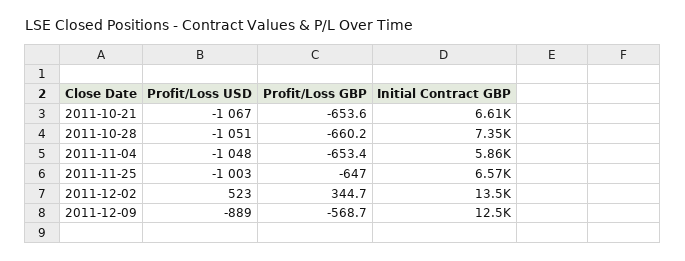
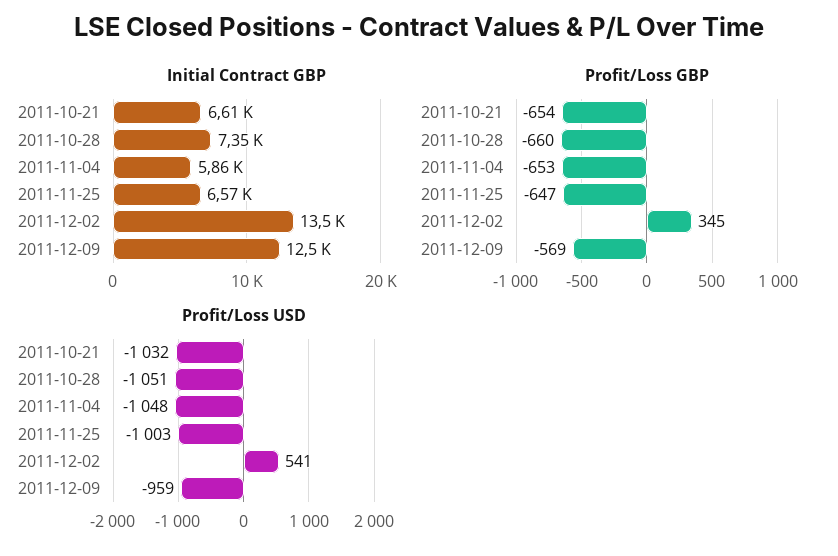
Profit/Loss USD, 2011-10-21: -1067 -> -1032
Profit/Loss USD, 2011-12-02: 523 -> 541
Profit/Loss USD, 2011-12-09: -889 -> -959

